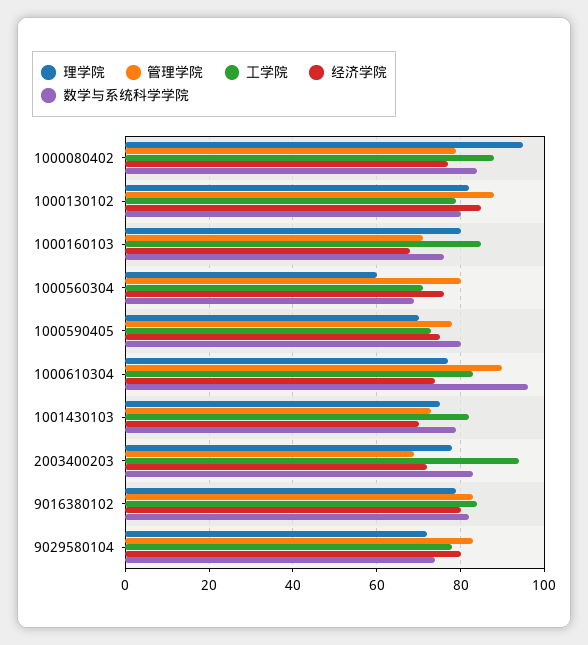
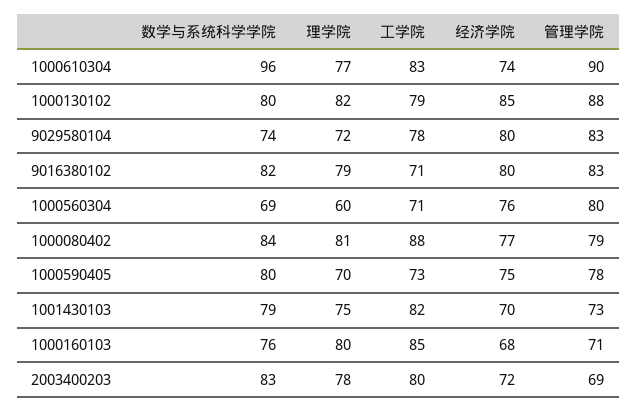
理学院, 1000080402: 95 -> 81
工学院, 2003400203: 95 -> 80
工学院, 9016380102: 85 -> 71

